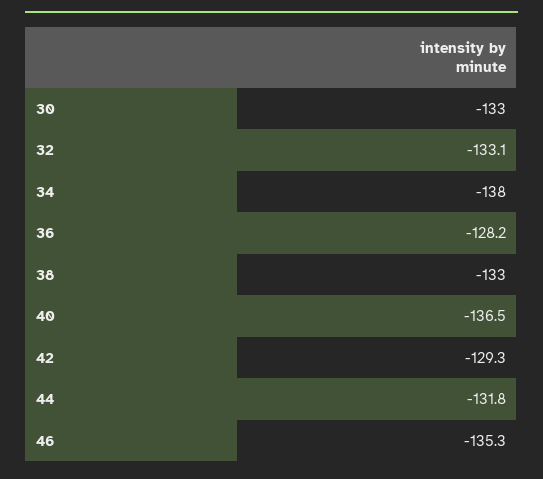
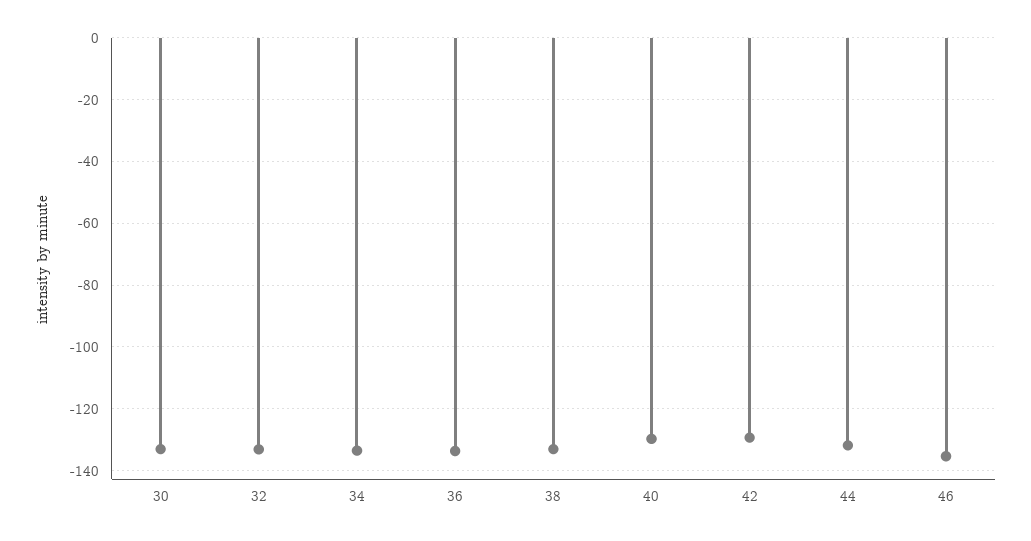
34: -138 -> -134
36: -128.2 -> -134
40: -136.5 -> -130

